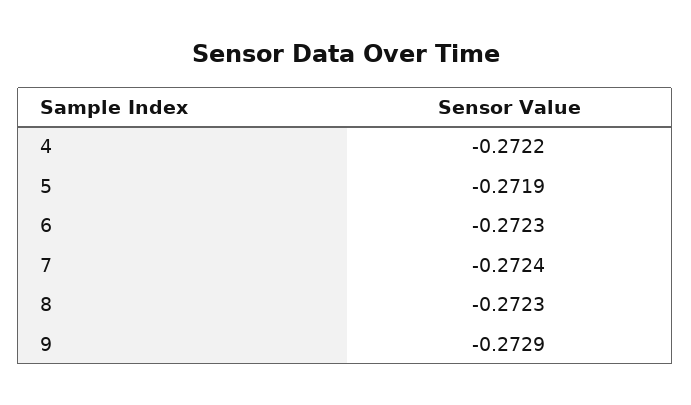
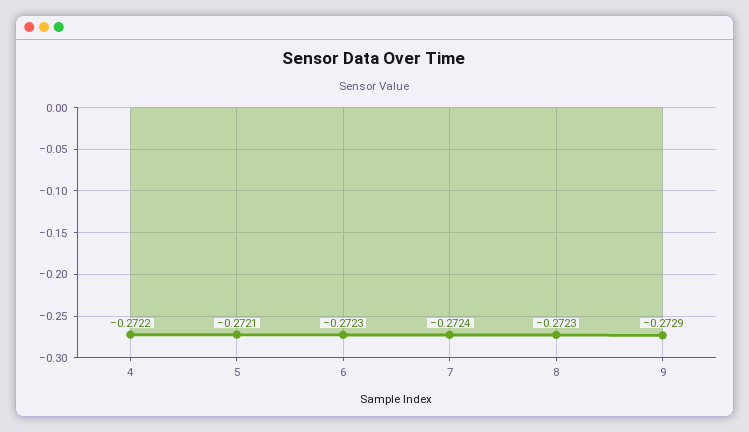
5: -0.2719 -> -0.2721

